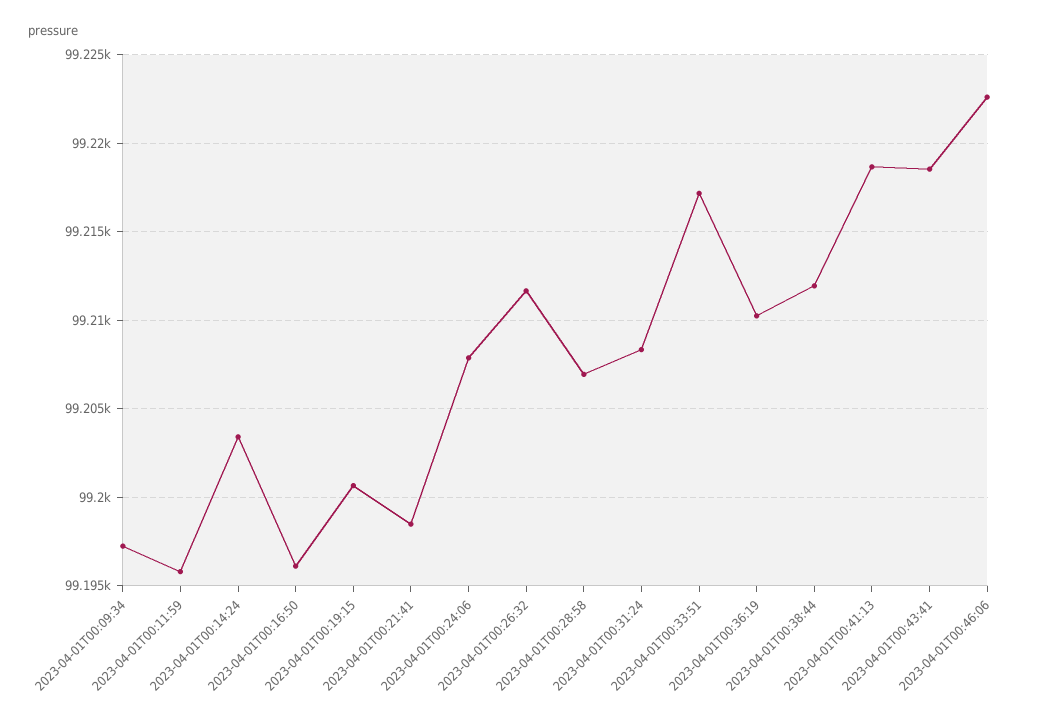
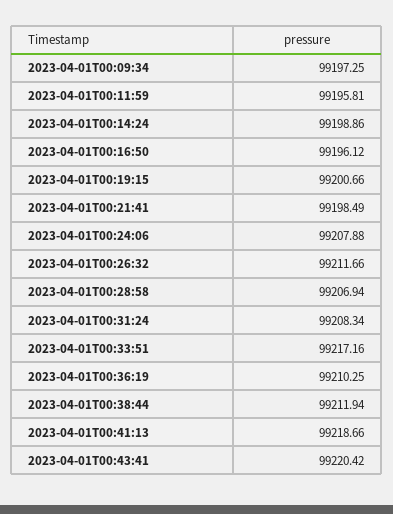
2023-04-01T00:14:24: 99203.5 -> 99198.86
2023-04-01T00:43:41: 99218.5 -> 99220.42
2023-04-01T00:46:06: 99222.5 -> none

